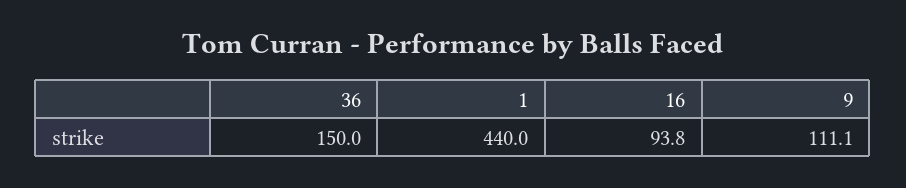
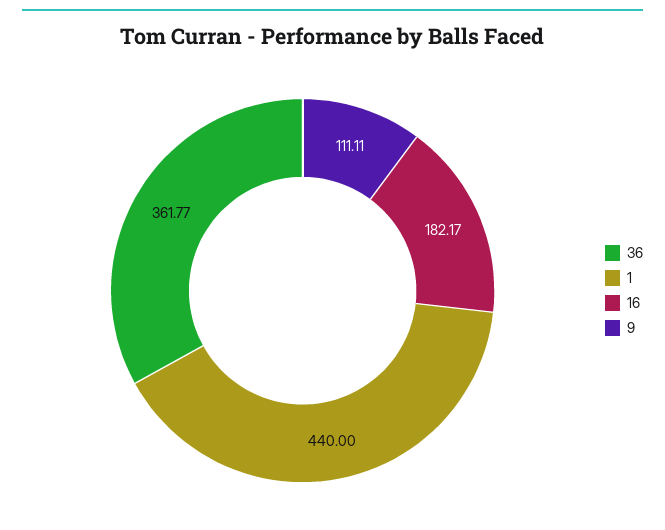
36: 150 -> 361.77
16: 93.8 -> 182.17

